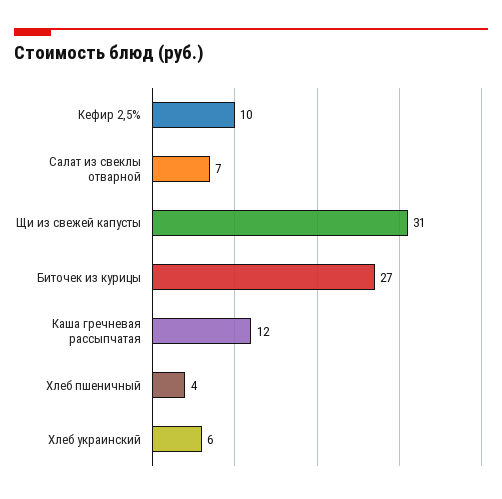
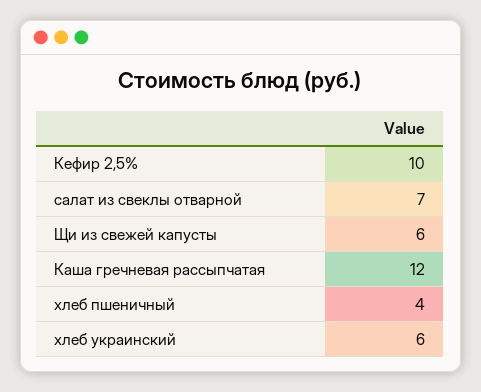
Щи из свежей капусты: 31 -> 6
Биточек из курицы: 27 -> none

